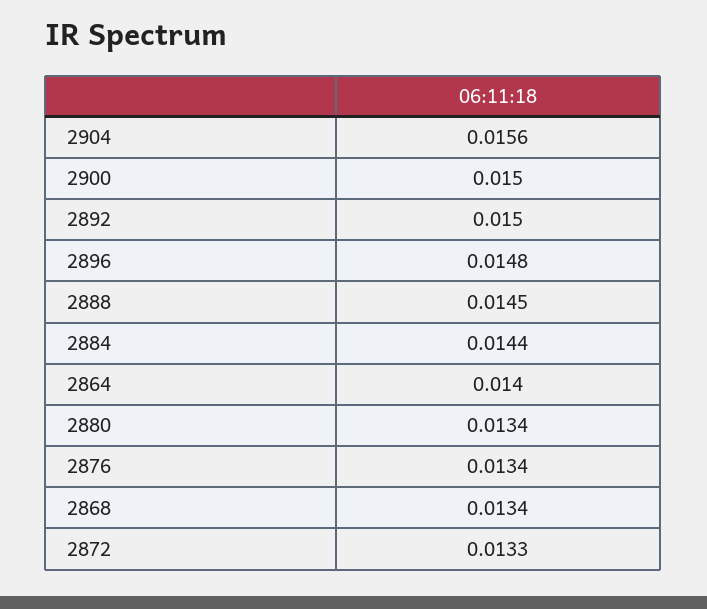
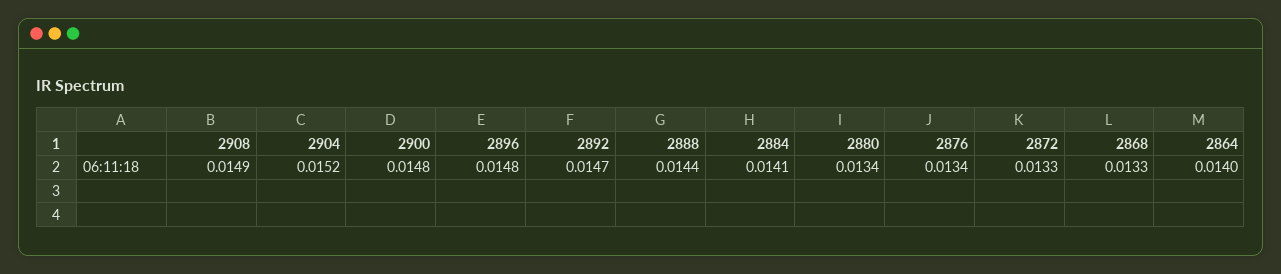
2904: 0.0156 -> 0.0152
2900: 0.015 -> 0.0148
2892: 0.015 -> 0.0147
2888: 0.0145 -> 0.0144
2884: 0.0144 -> 0.0141
2868: 0.0134 -> 0.0133
2908: none -> 0.0149

